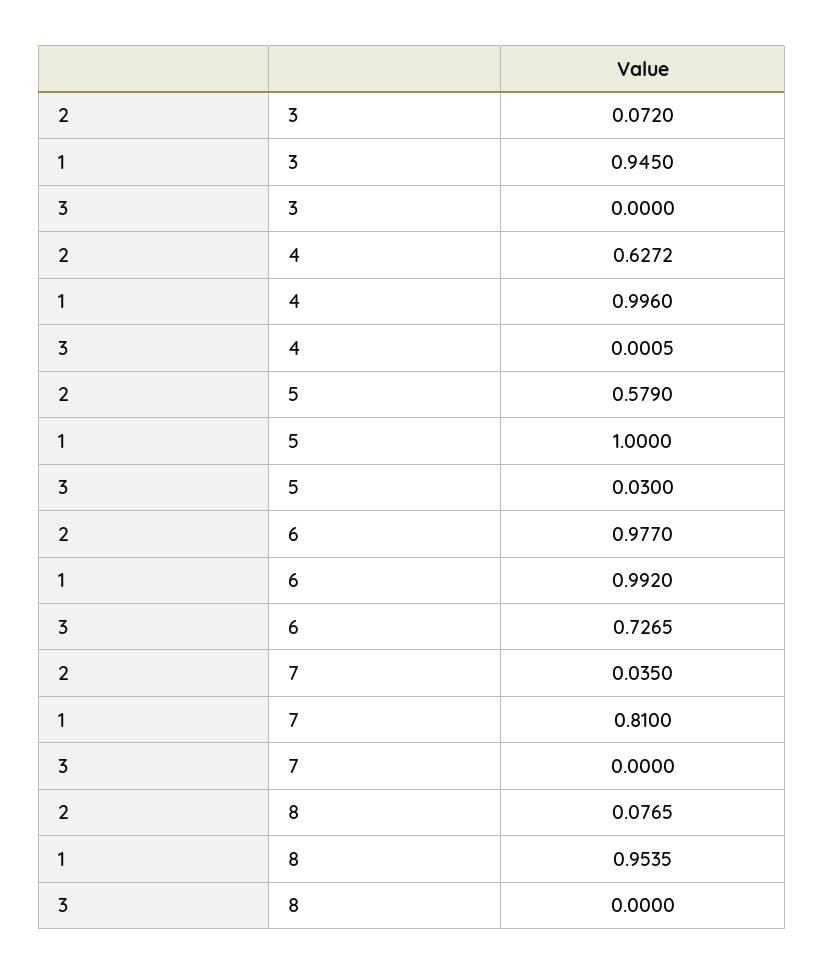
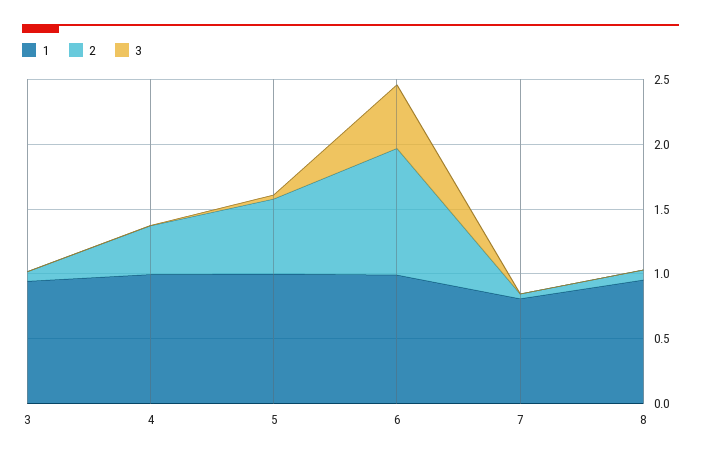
2, 4: 0.6272 -> 0.4
3, 6: 0.7265 -> 0.5

